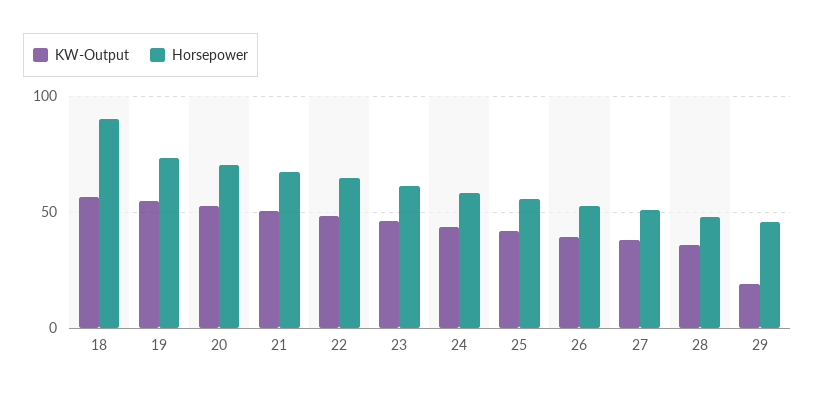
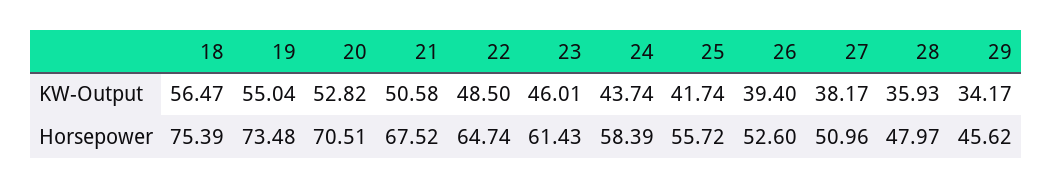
Horsepower, 18: 90 -> 75.39
KW-Output, 29: 20 -> 34.17

